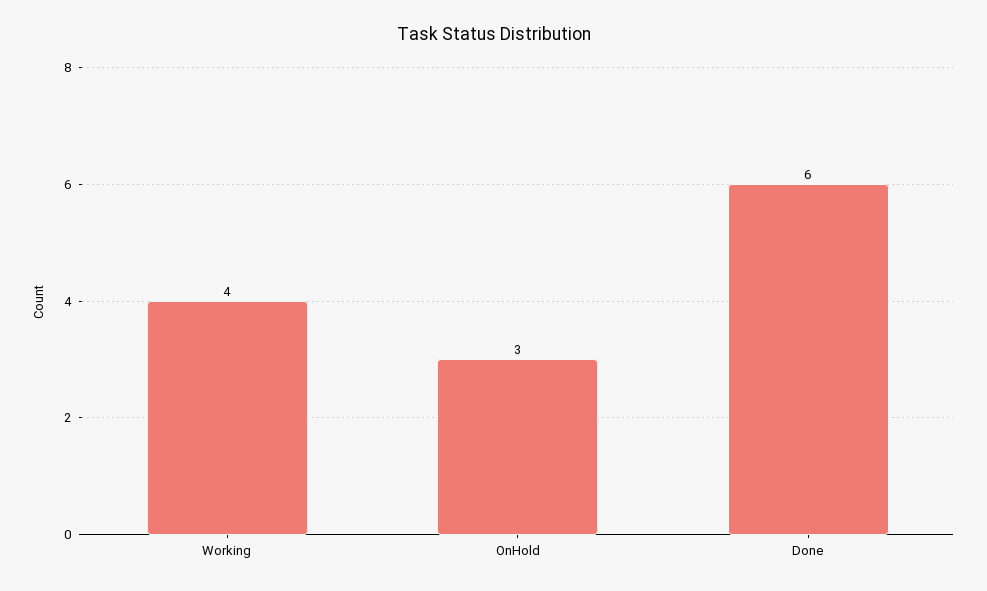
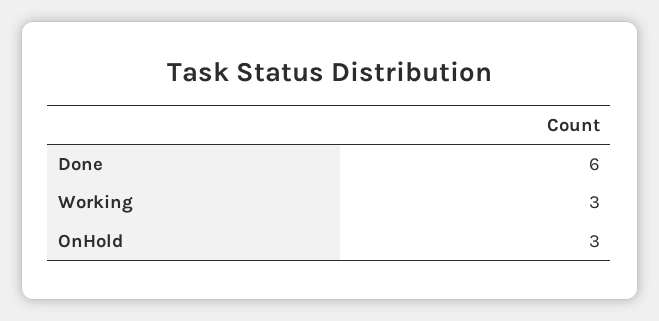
Working: 4 -> 3

